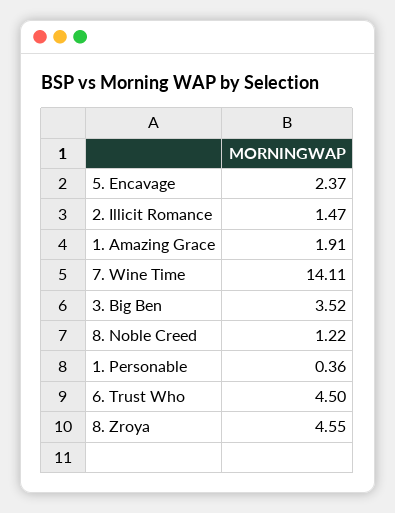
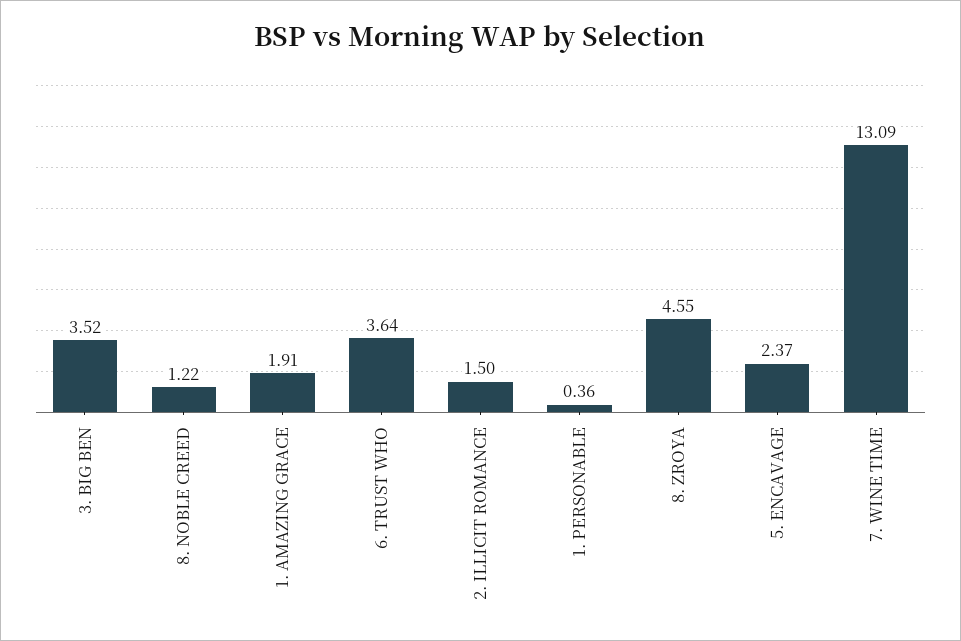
2. Illicit Romance: 1.47 -> 1.5
7. Wine Time: 14.11 -> 13.09
6. Trust Who: 4.5 -> 3.64

